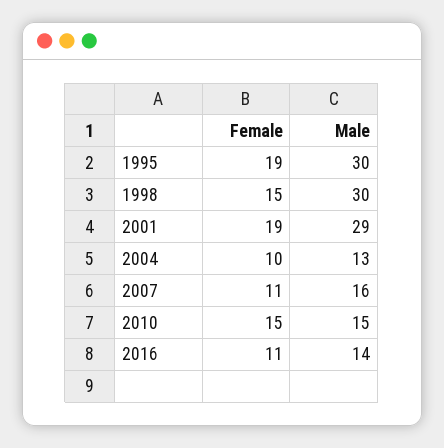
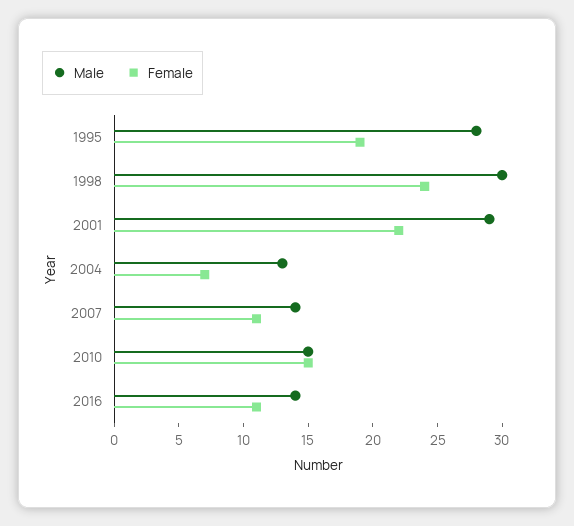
Male, 1995: 30 -> 28
Female, 1998: 15 -> 24
Female, 2001: 19 -> 22
Female, 2004: 10 -> 7
Male, 2007: 16 -> 14

